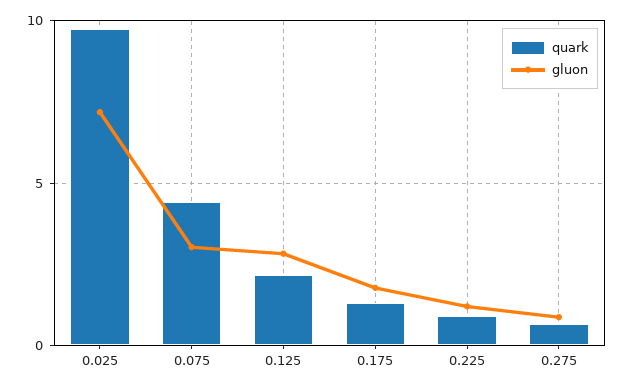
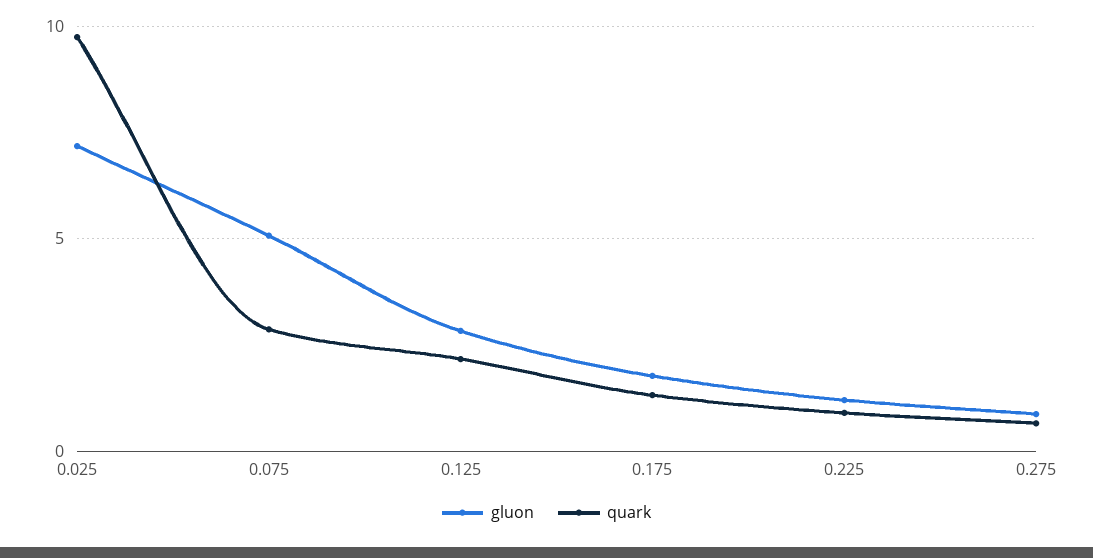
quark, 0.075: 4.5 -> 3
gluon, 0.075: 3 -> 5

